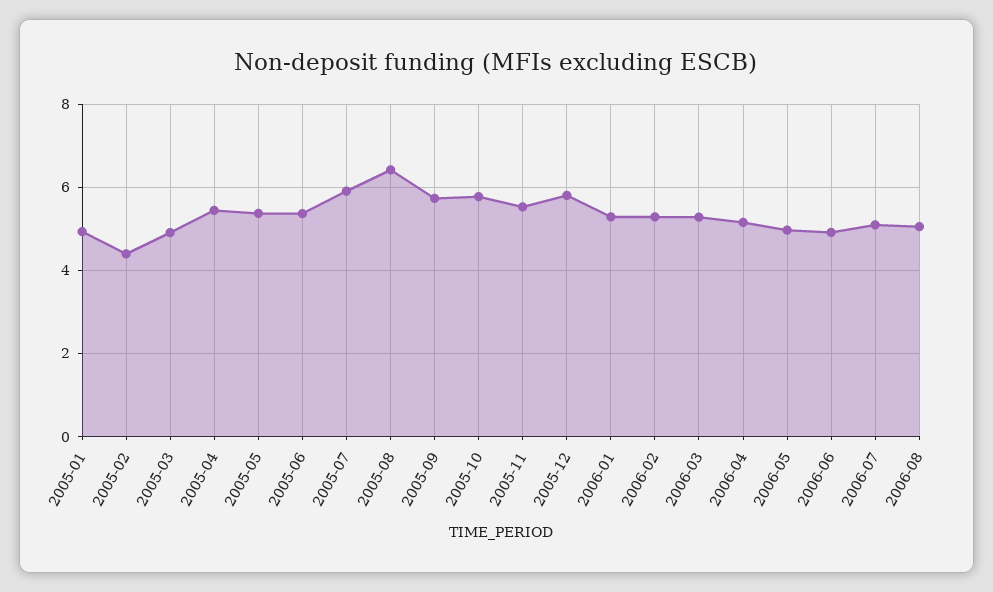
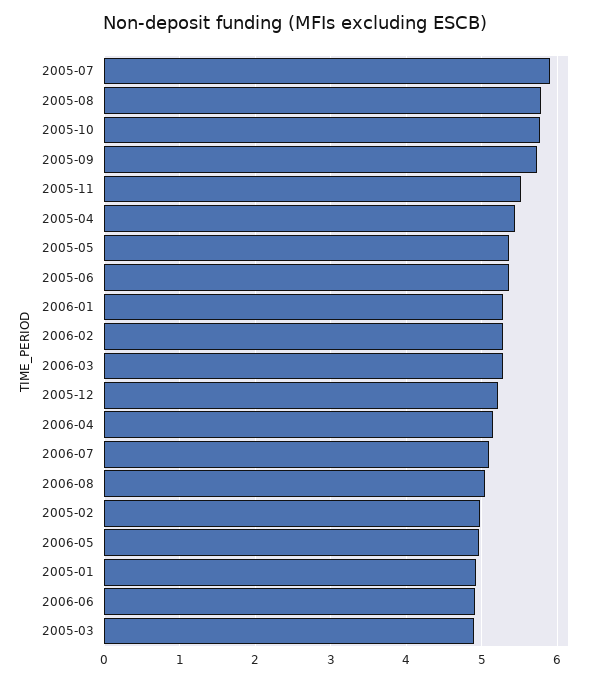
2005-02: 4.4 -> 5
2005-08: 6.4 -> 5.8
2005-12: 5.8 -> 5.2

